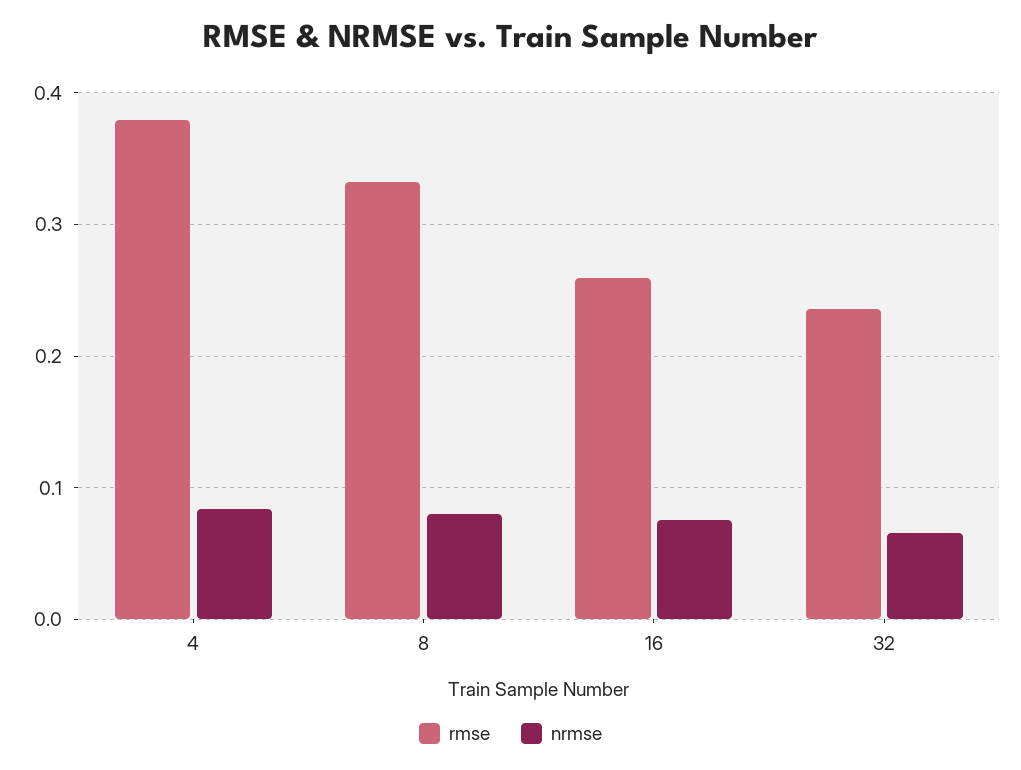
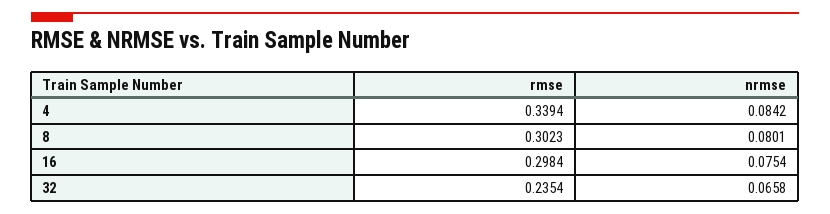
rmse, 4: 0.38 -> 0.3394
rmse, 8: 0.33 -> 0.3023
rmse, 16: 0.26 -> 0.2984

